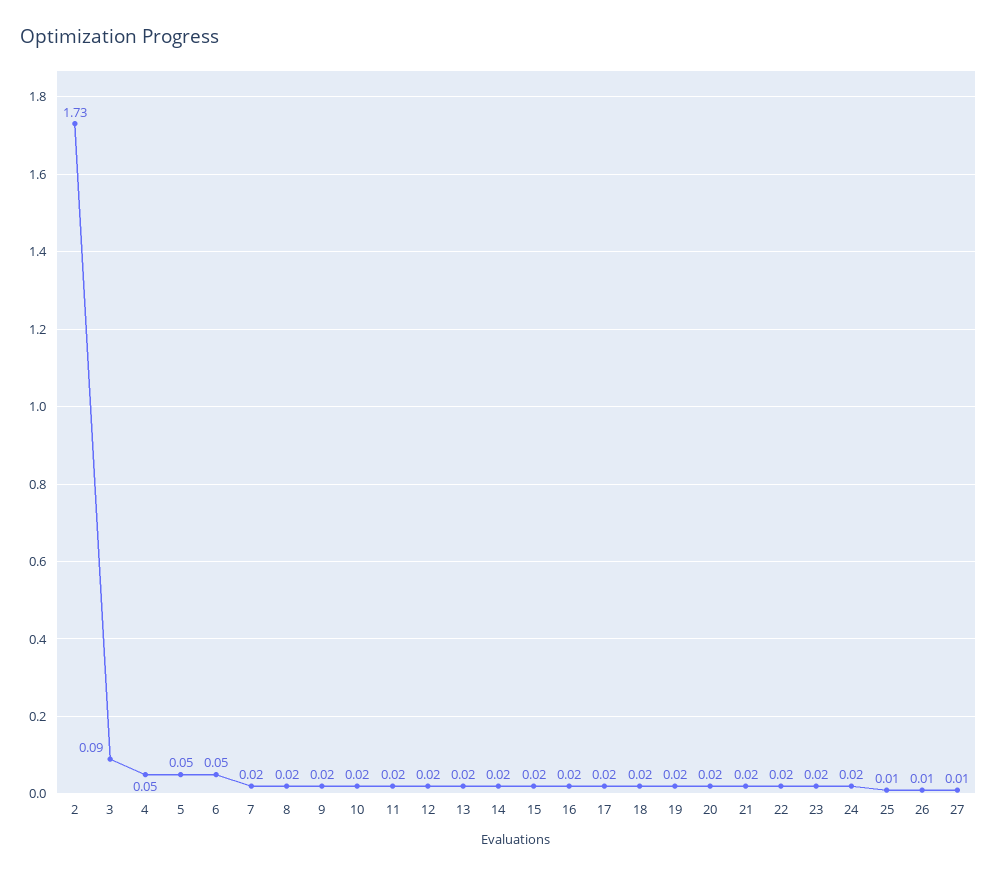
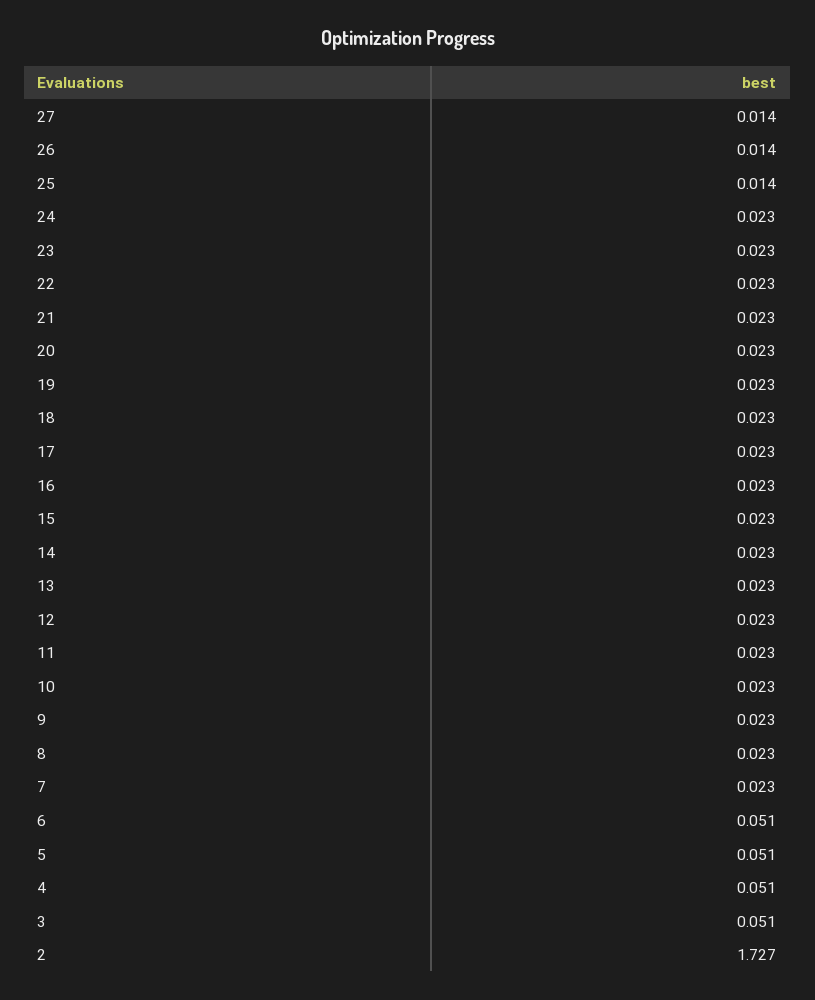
3: 0.09 -> 0.051

